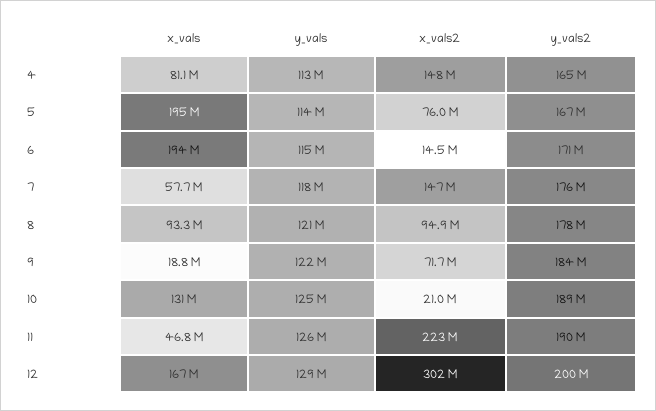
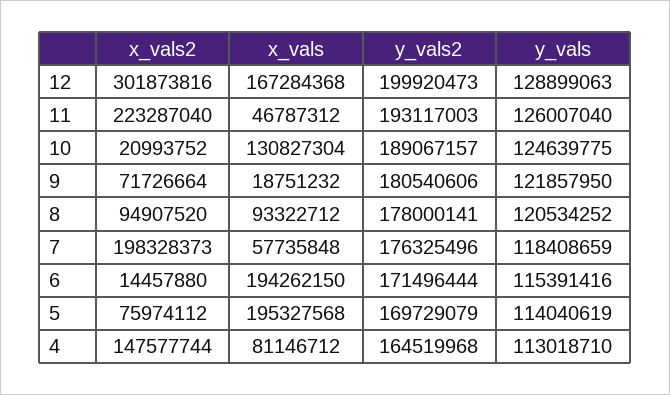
y_vals2, 5: 167000000 -> 169729079
x_vals2, 7: 147000000 -> 198328373
y_vals2, 9: 184000000 -> 180540606
y_vals2, 11: 190000000 -> 193117003

